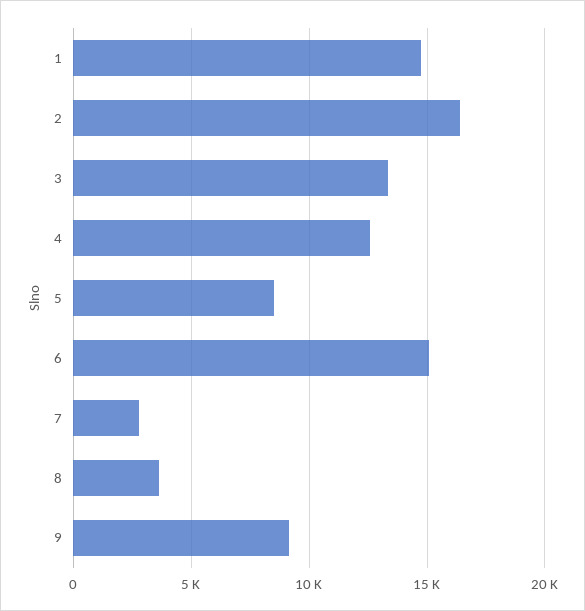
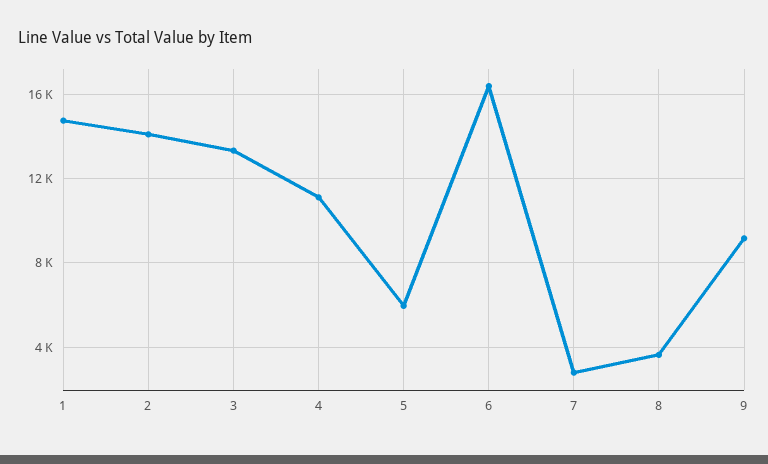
2: 16500 -> 14000
4: 12500 -> 11000
5: 8500 -> 6000
6: 15000 -> 16500

